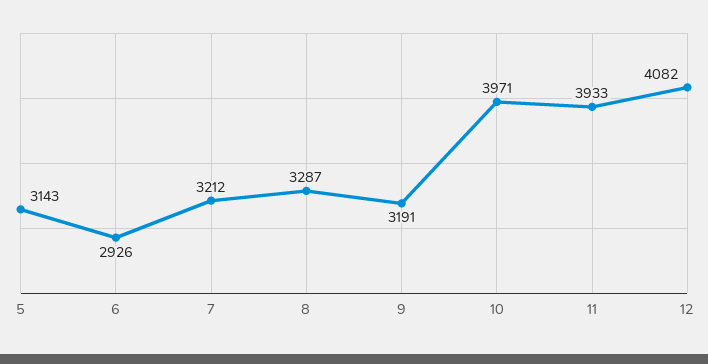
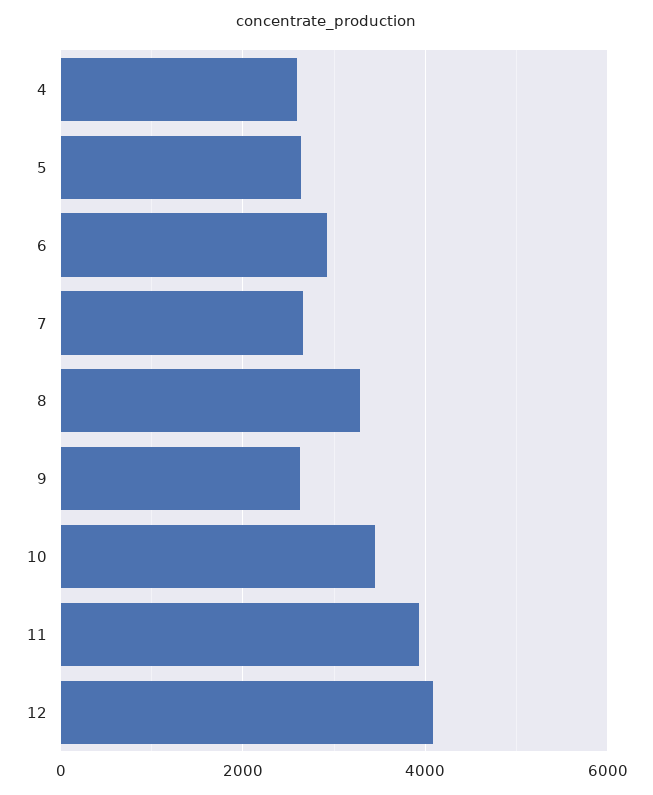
5: 3143 -> 2600
7: 3212 -> 2600
9: 3191 -> 2600
10: 3971 -> 3400
4: none -> 2600

